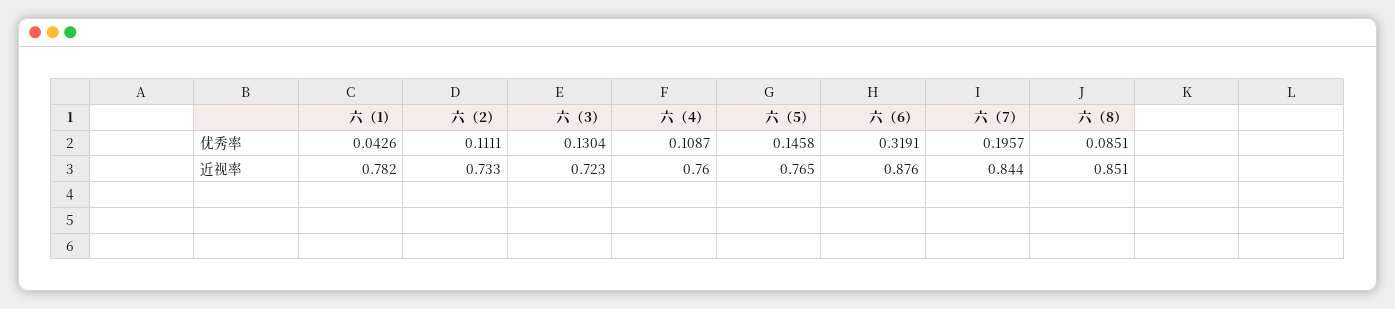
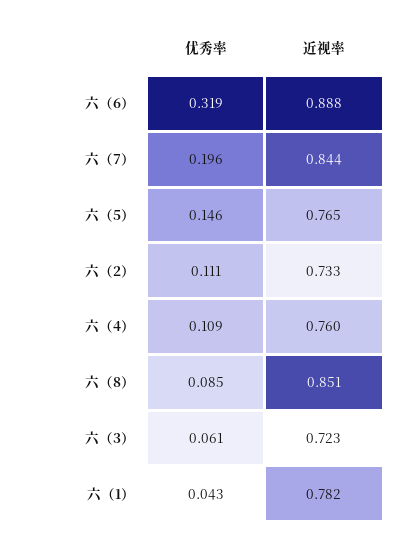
六（3）, 优秀率: 0.1304 -> 0.061
六（6）, 近视率: 0.876 -> 0.888

